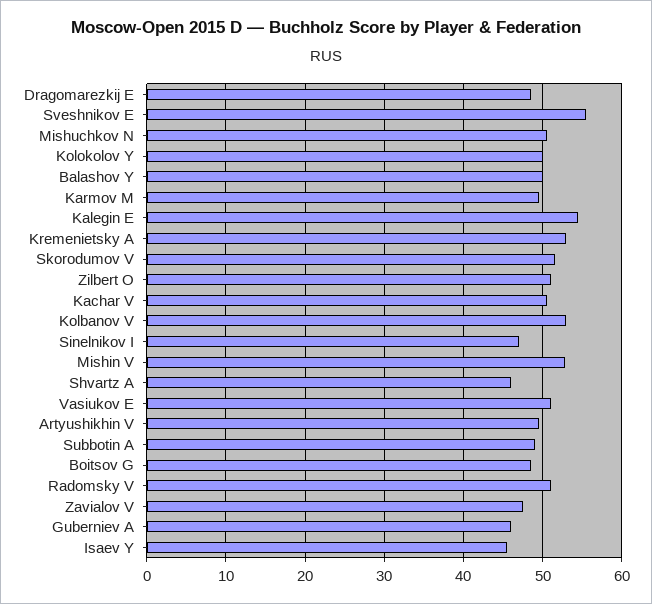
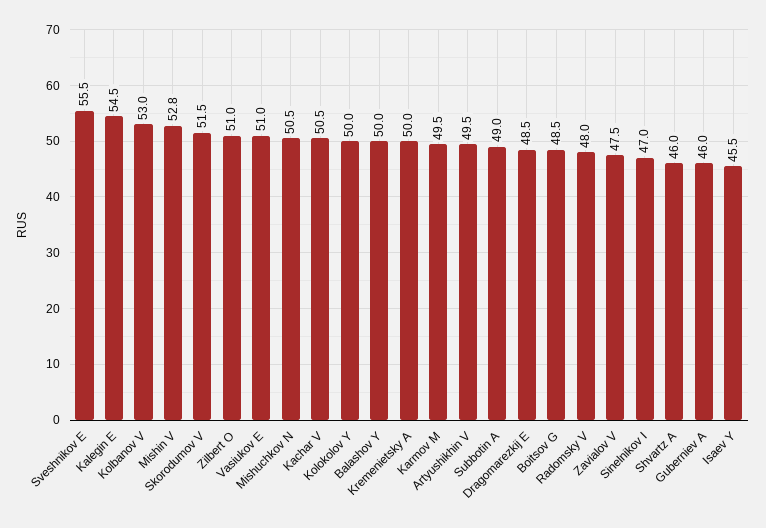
Kremenietsky A: 53 -> 50
Radomsky V: 51 -> 48

